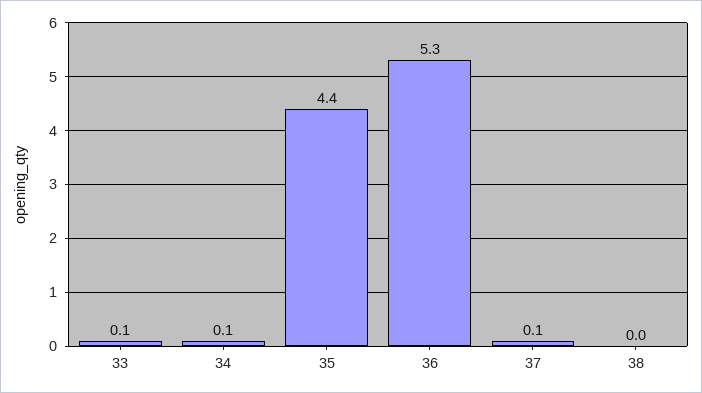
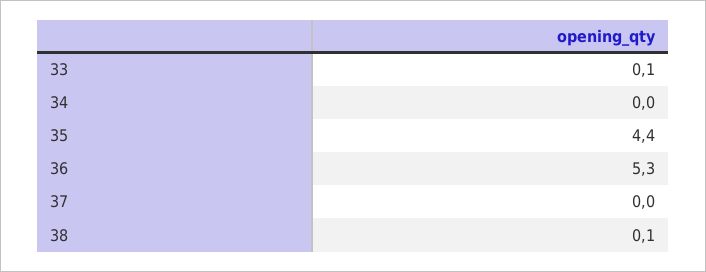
34: 0.1 -> 0
37: 0.1 -> 0
38: 0 -> 0.1

